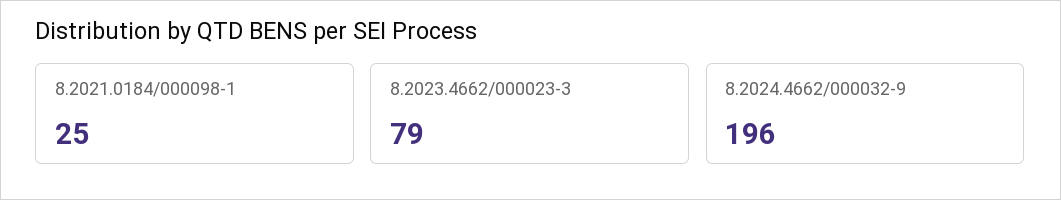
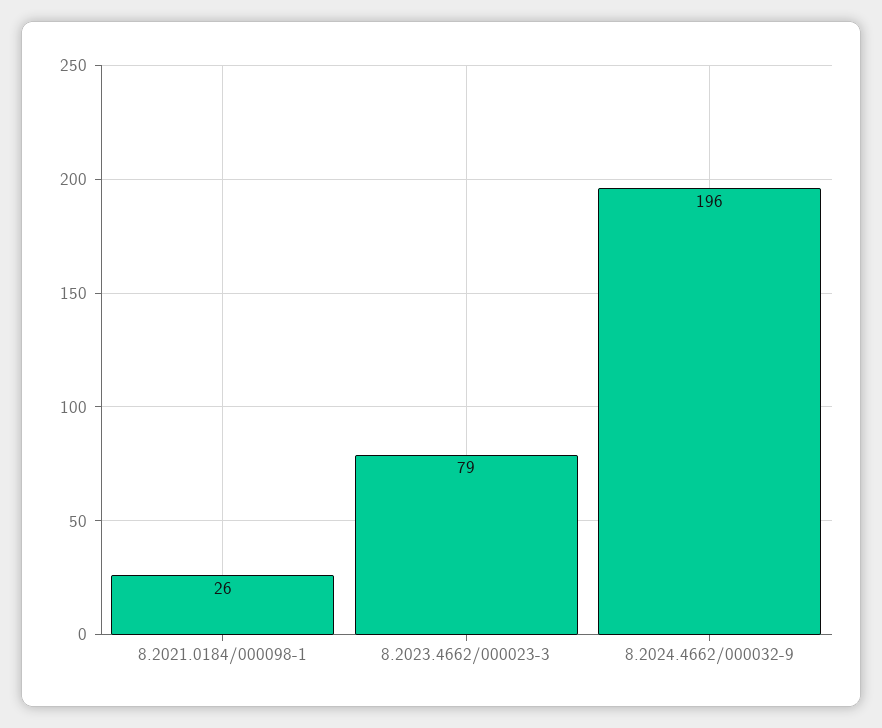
8.2021.0184/000098-1: 25 -> 26

